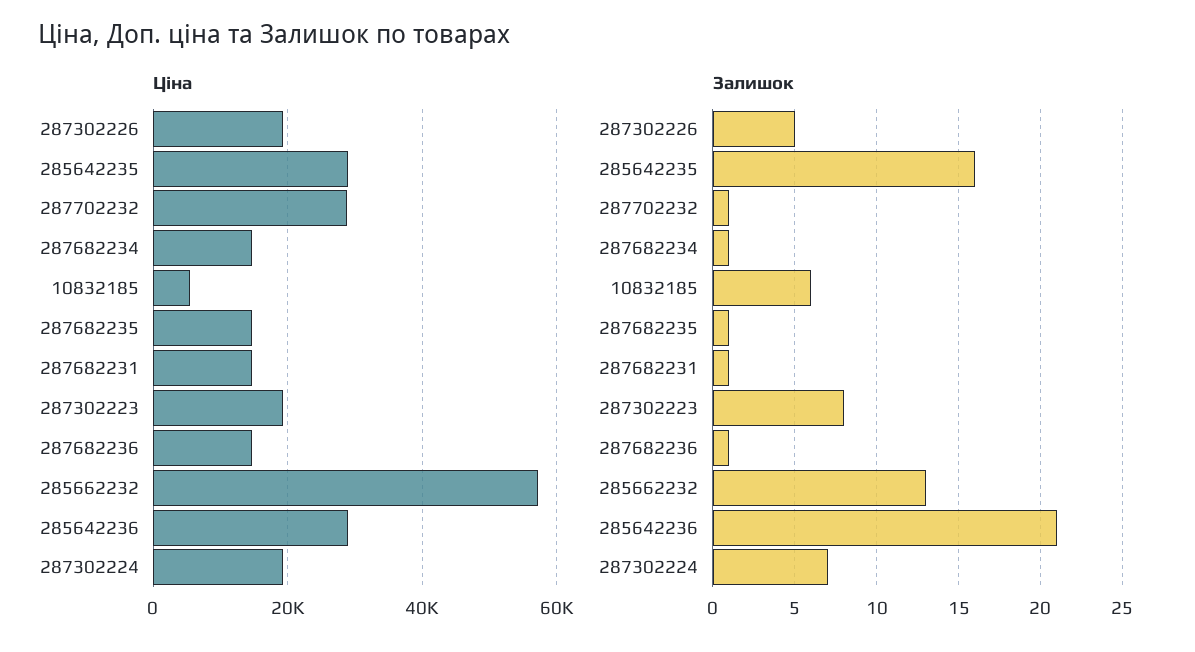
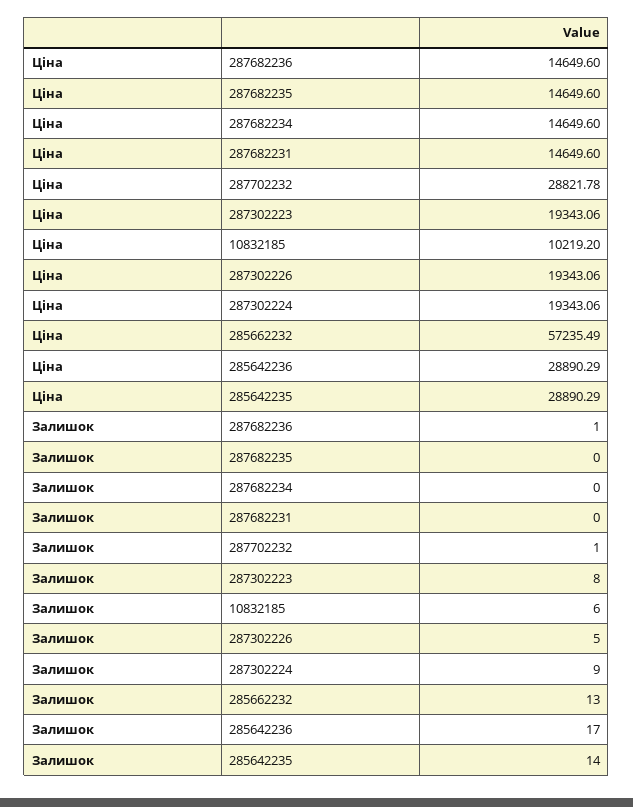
Ціна, 10832185: 6000 -> 10219.2
Залишок, 285642235: 16 -> 14
Залишок, 287682234: 1 -> 0
Залишок, 287682235: 1 -> 0
Залишок, 287682231: 1 -> 0
Залишок, 285642236: 21 -> 17
Залишок, 287302224: 7 -> 9

